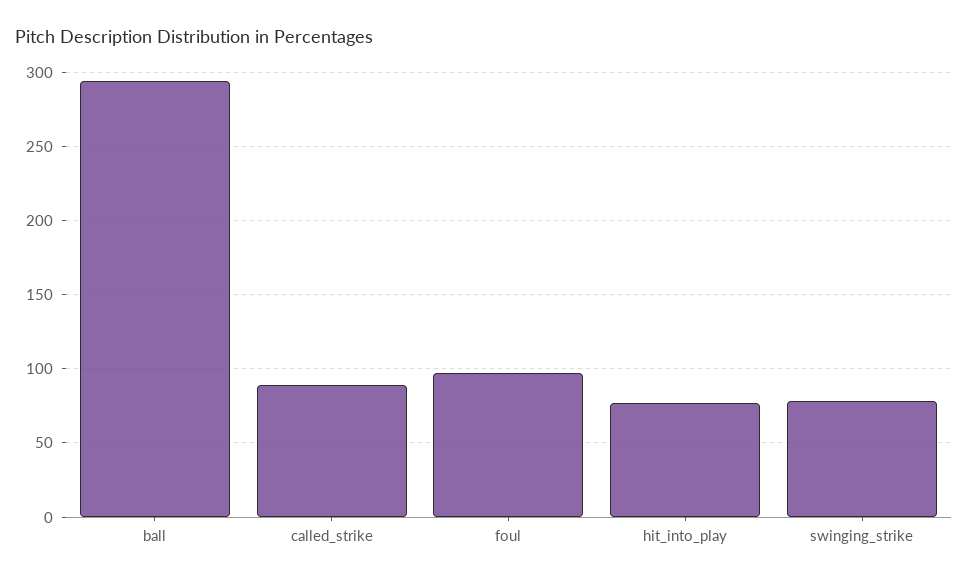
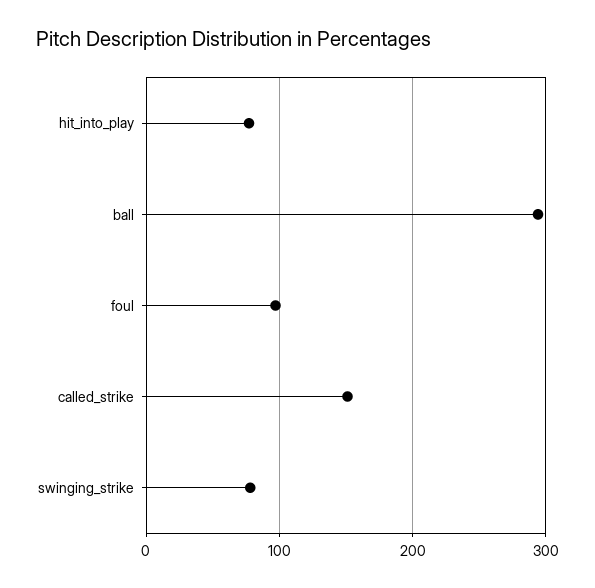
called_strike: 90 -> 150

